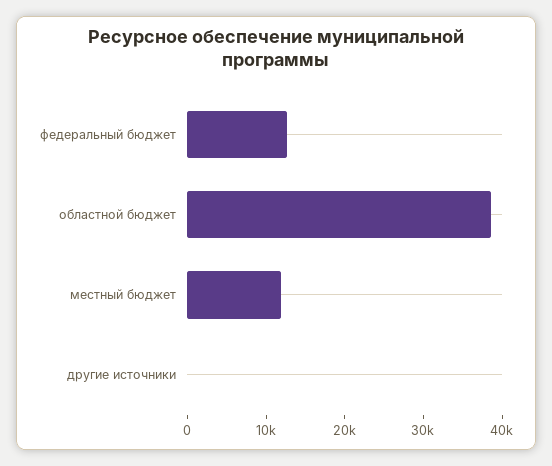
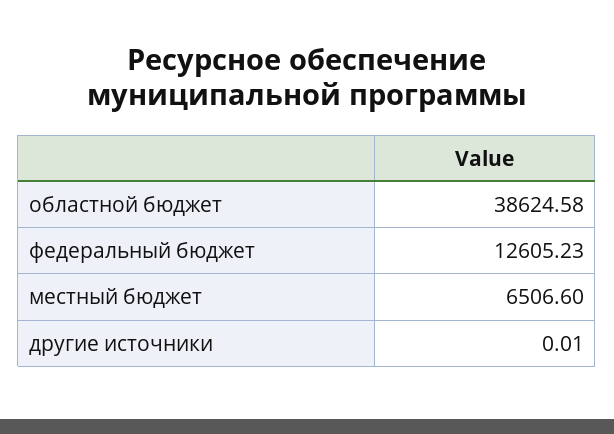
местный бюджет: 12000 -> 6506.6

